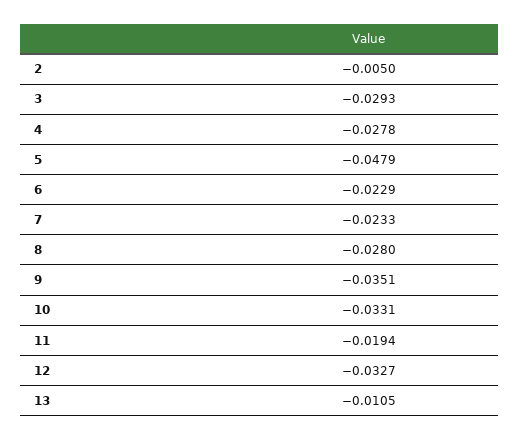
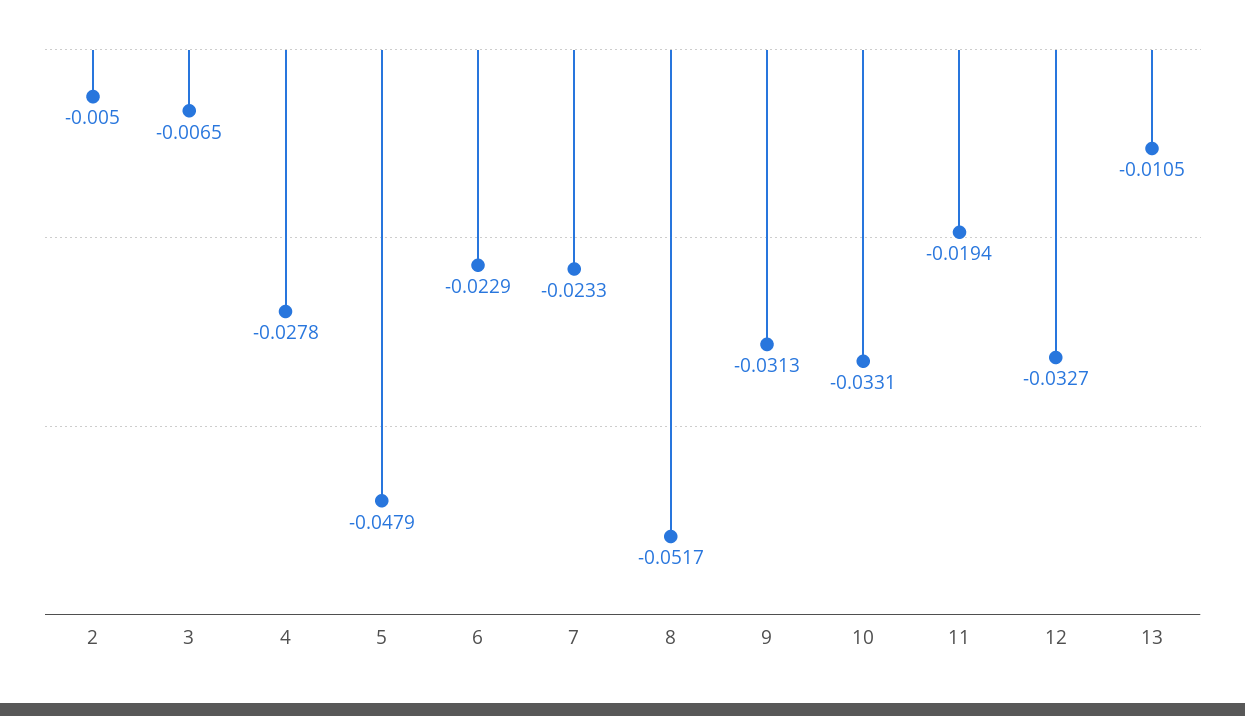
3: -0.0293 -> -0.0065
8: -0.028 -> -0.0517
9: -0.0351 -> -0.0313

